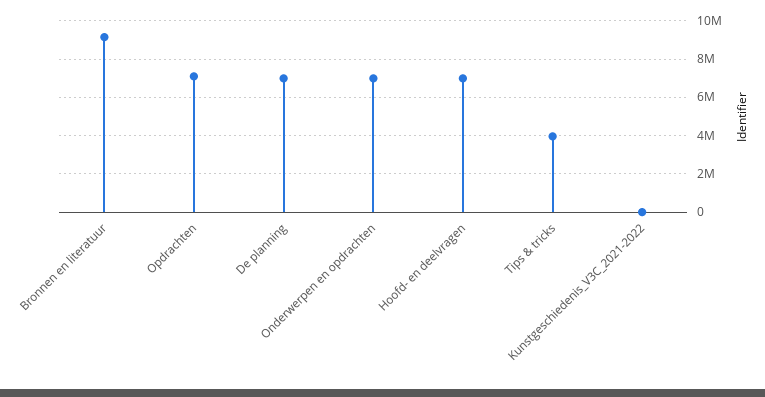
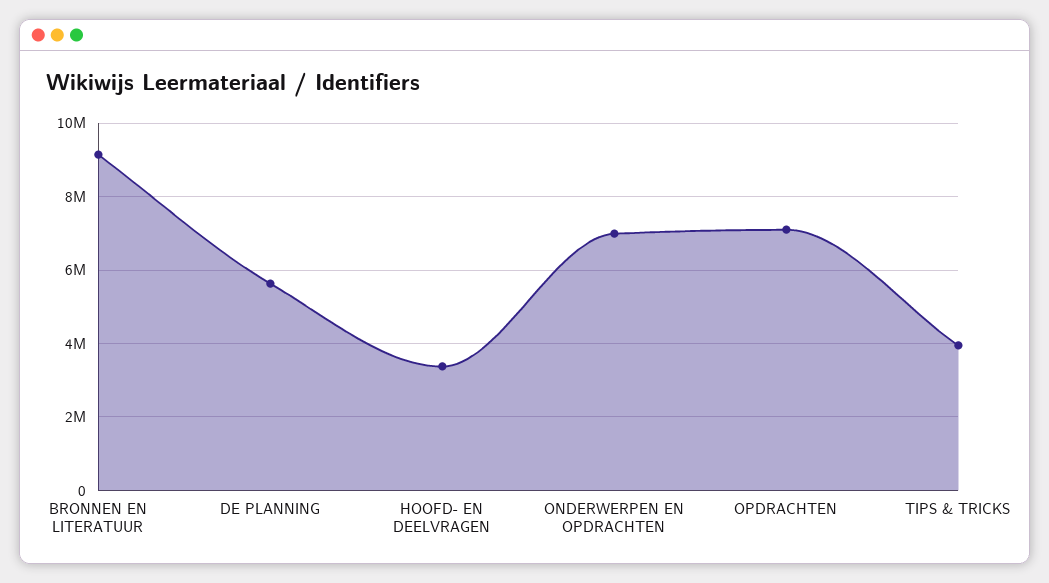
De planning: 7000000 -> 5600000
Hoofd- en deelvragen: 7000000 -> 3400000
Kunstgeschiedenis_V3C_2021-2022: 0 -> none

